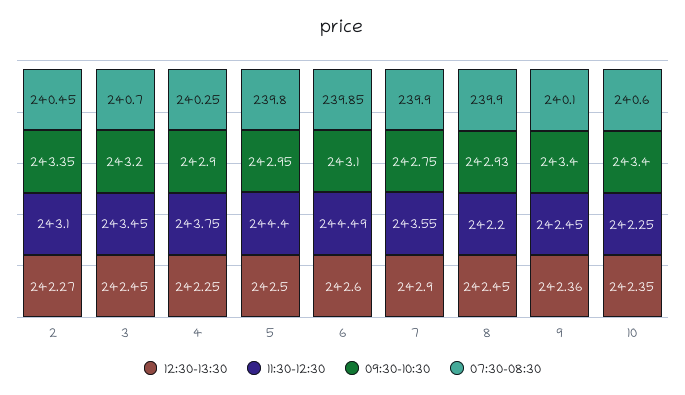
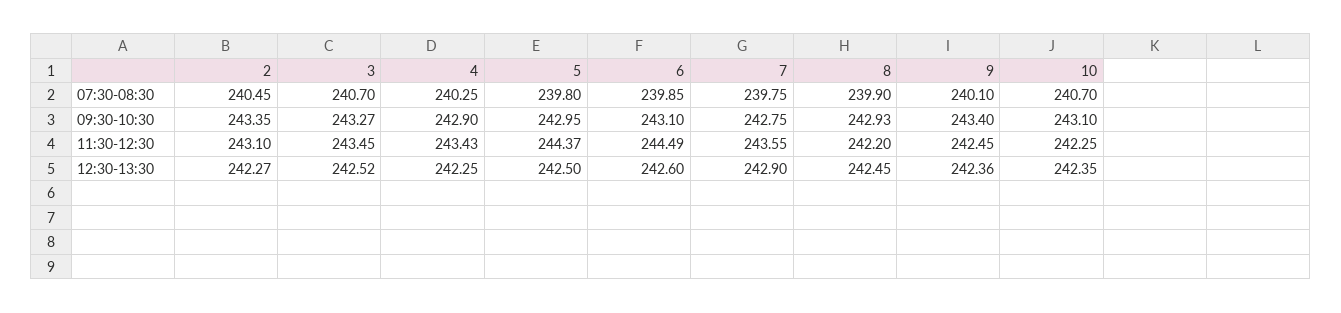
12:30-13:30, 3: 242.45 -> 242.52
09:30-10:30, 3: 243.2 -> 243.27
11:30-12:30, 4: 243.75 -> 243.43
11:30-12:30, 5: 244.4 -> 244.37
07:30-08:30, 7: 239.9 -> 239.75
09:30-10:30, 10: 243.4 -> 243.1
07:30-08:30, 10: 240.6 -> 240.7

